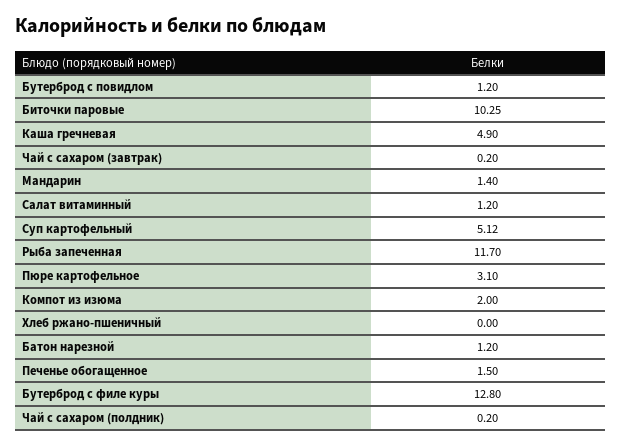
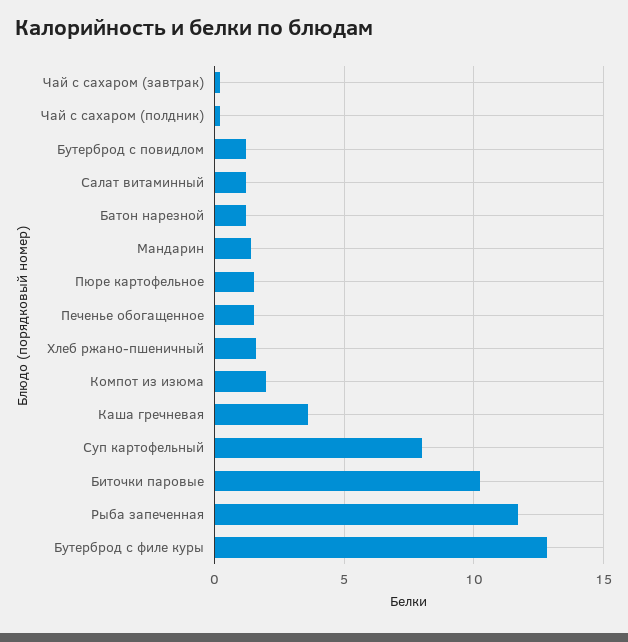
Каша гречневая: 4.9 -> 3.5
Суп картофельный: 5.12 -> 8
Пюре картофельное: 3.1 -> 1.5
Хлеб ржано-пшеничный: 0 -> 1.5

